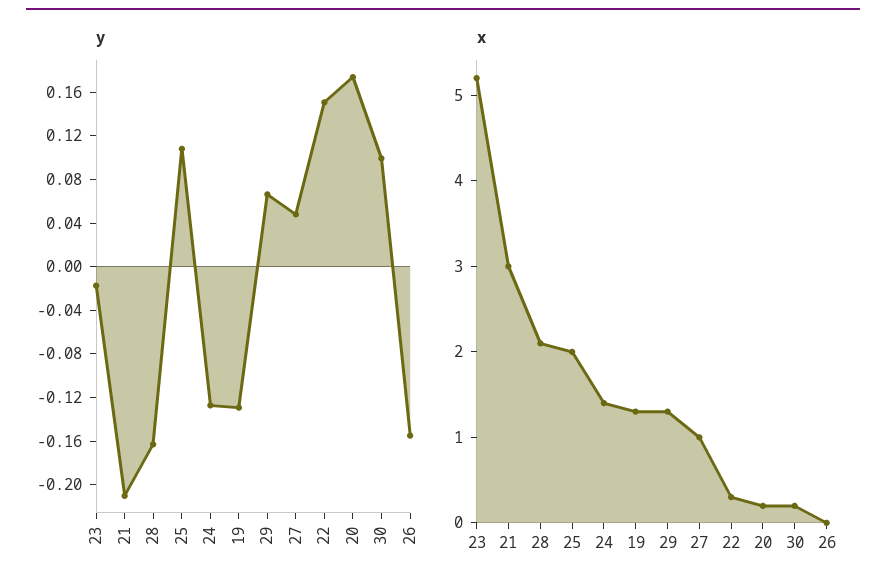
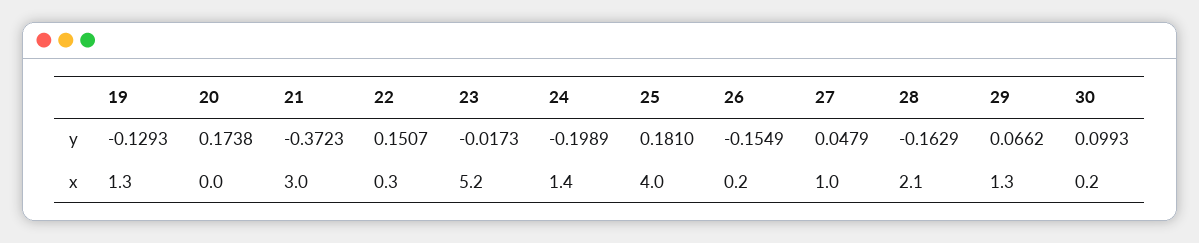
y, 21: -0.21 -> -0.3723
y, 25: 0.11 -> 0.181
y, 24: -0.13 -> -0.1989
x, 25: 2 -> 4
x, 20: 0.2 -> 0
x, 26: 0 -> 0.2

